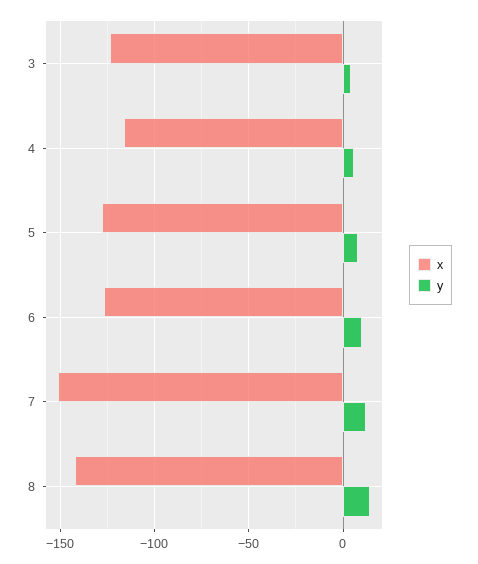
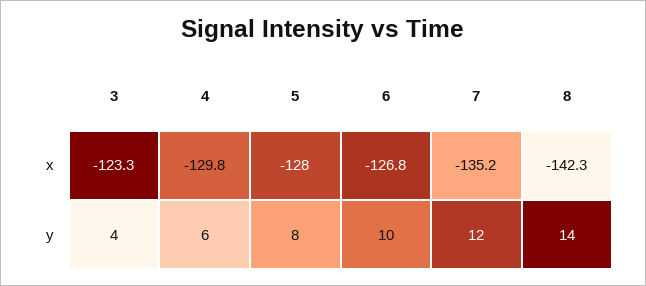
x, 4: -115 -> -129.8
x, 7: -150 -> -135.2

